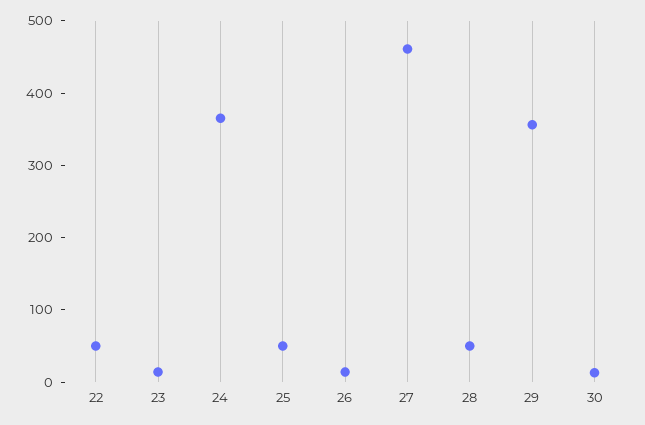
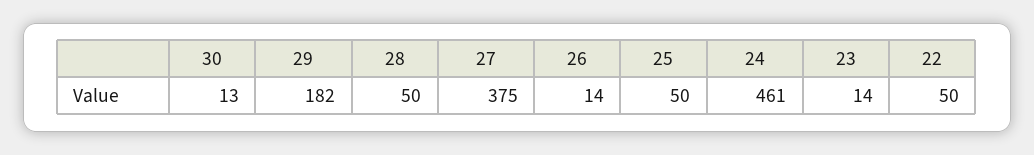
24: 360 -> 461
27: 460 -> 375
29: 360 -> 182

